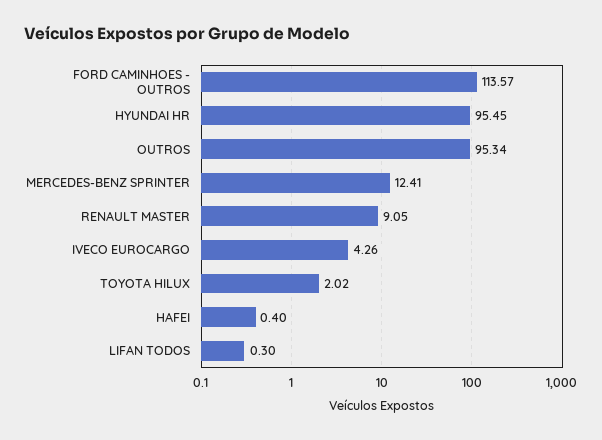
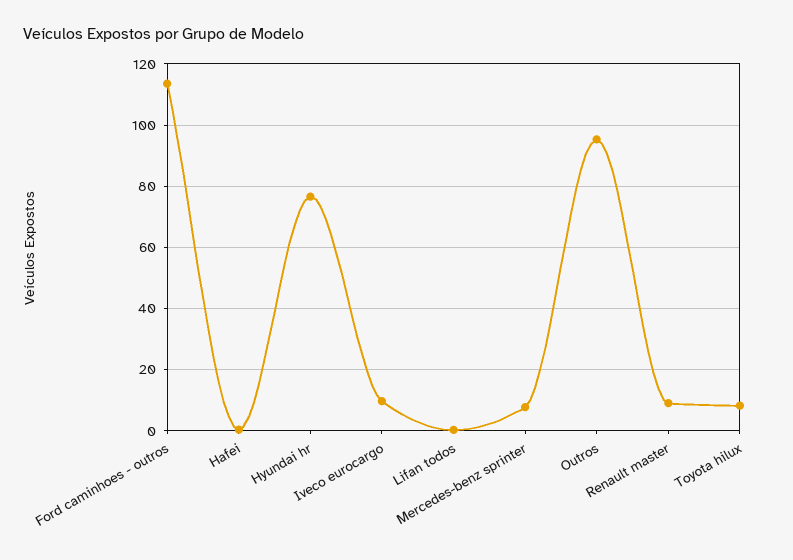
HYUNDAI HR: 95.45 -> 76
MERCEDES-BENZ SPRINTER: 12.41 -> 8
IVECO EUROCARGO: 4.26 -> 10
TOYOTA HILUX: 2.02 -> 8

